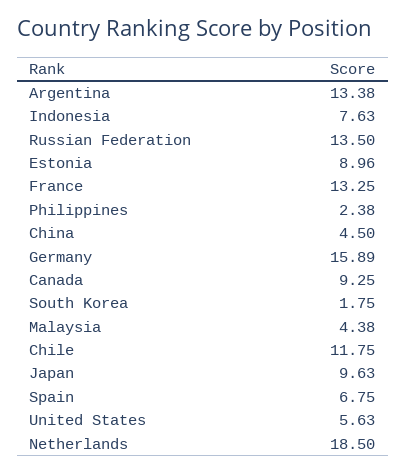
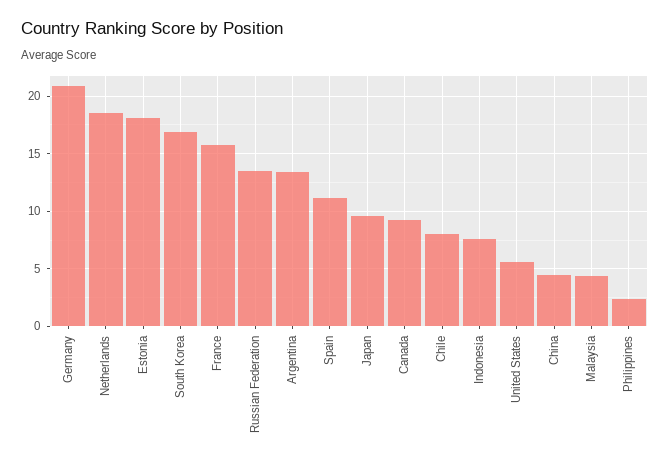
Estonia: 8.96 -> 18
France: 13.25 -> 16
Germany: 15.89 -> 21
South Korea: 1.75 -> 17
Chile: 11.75 -> 8
Spain: 6.75 -> 11

